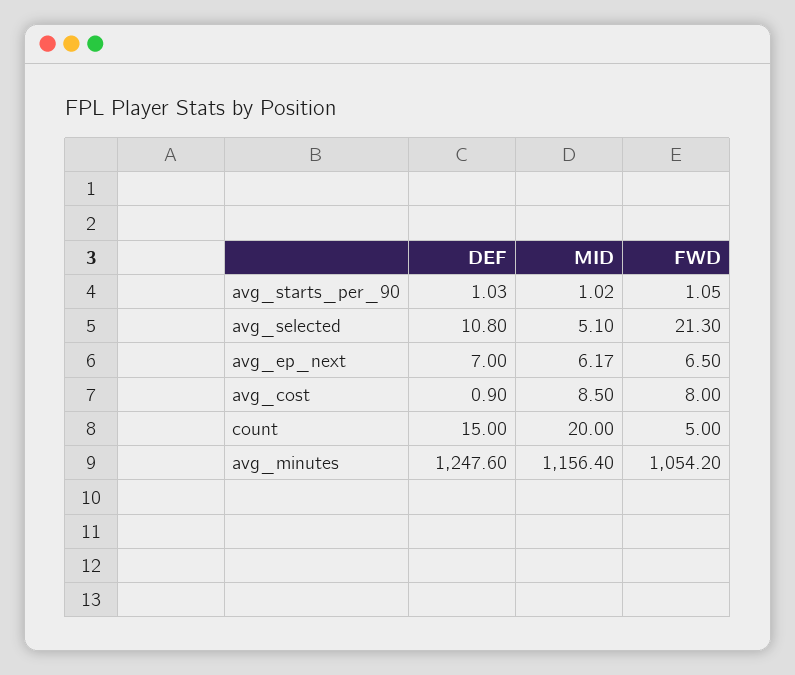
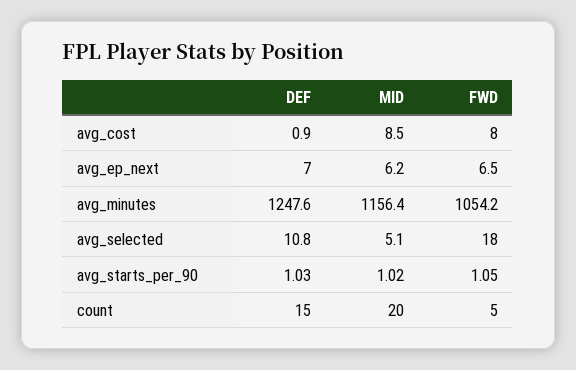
FWD, avg_selected: 21.3 -> 18
MID, avg_ep_next: 6.17 -> 6.2

